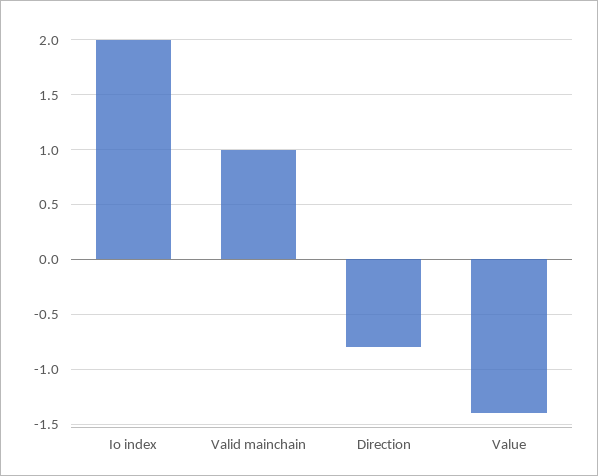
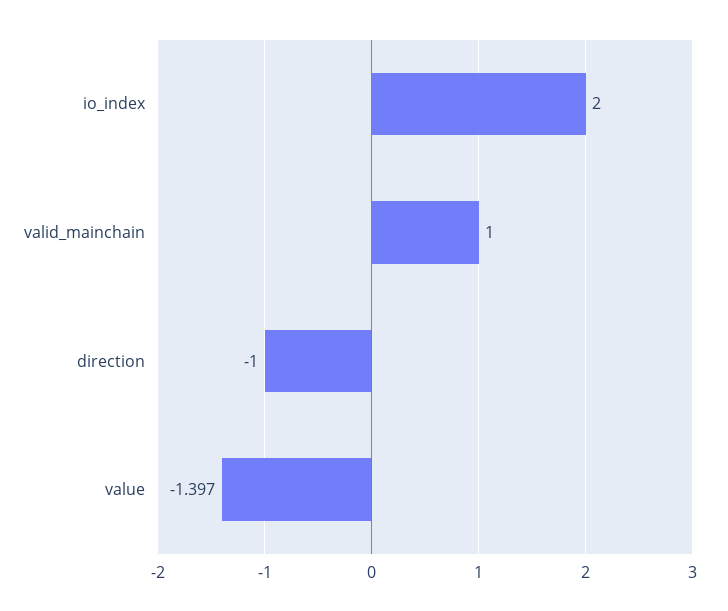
Direction: -0.8 -> -1

